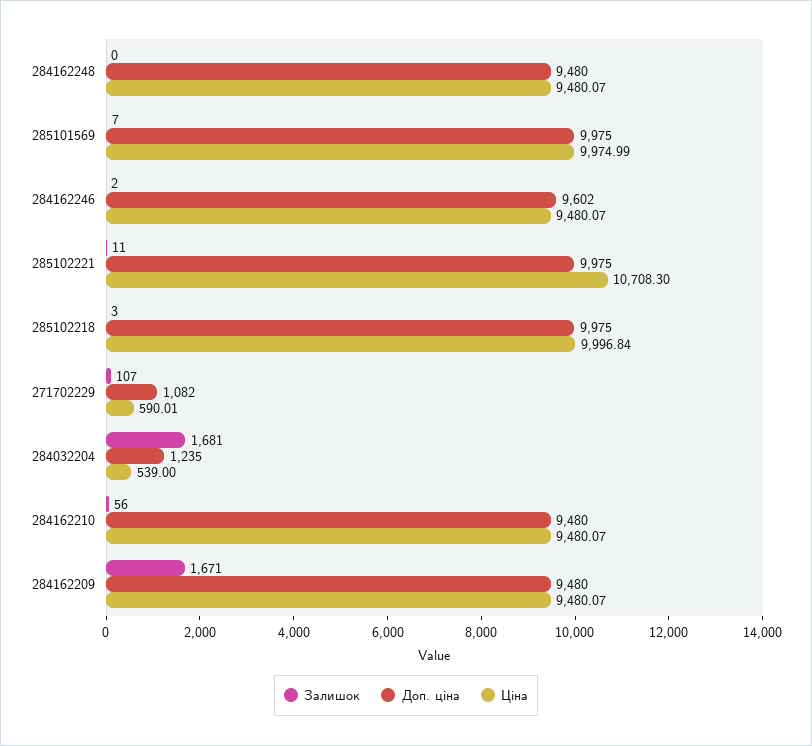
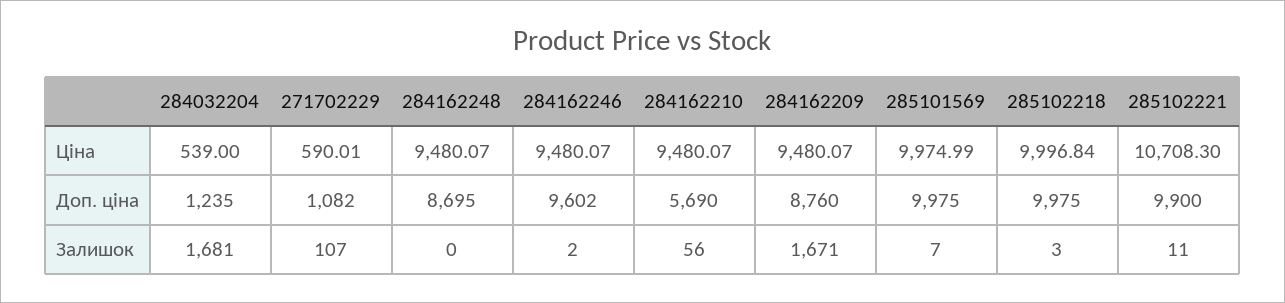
Доп. ціна, 284162248: 9480 -> 8695
Доп. ціна, 285102221: 9975 -> 9900
Доп. ціна, 284162210: 9480 -> 5690
Доп. ціна, 284162209: 9480 -> 8760

